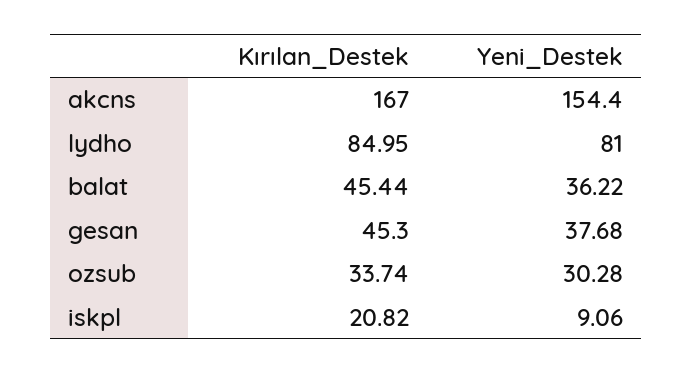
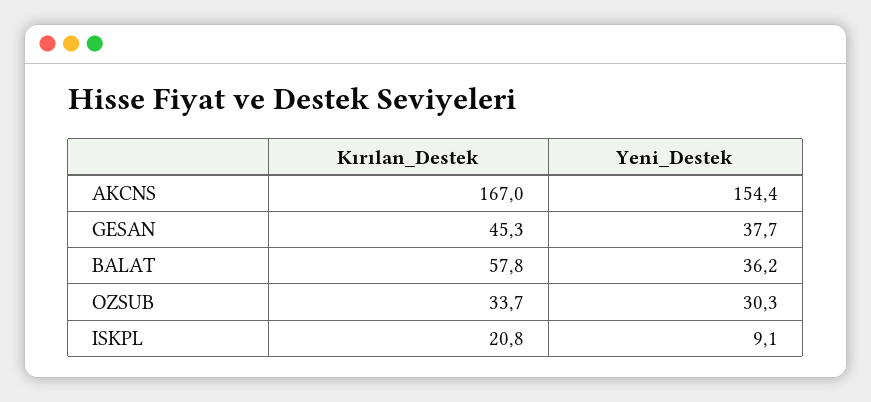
Kırılan_Destek, lydho: 84.95 -> none
Yeni_Destek, lydho: 81 -> none
Kırılan_Destek, balat: 45.44 -> 57.8

